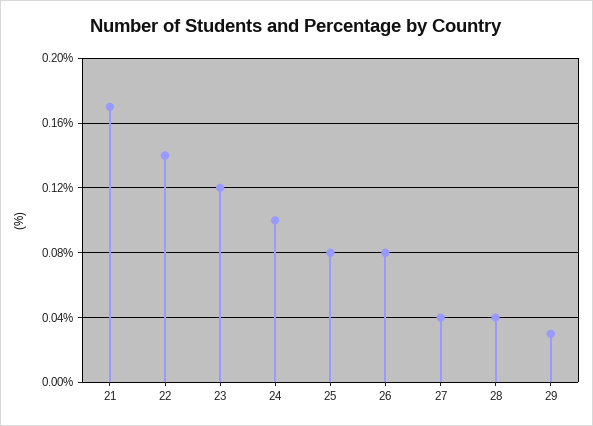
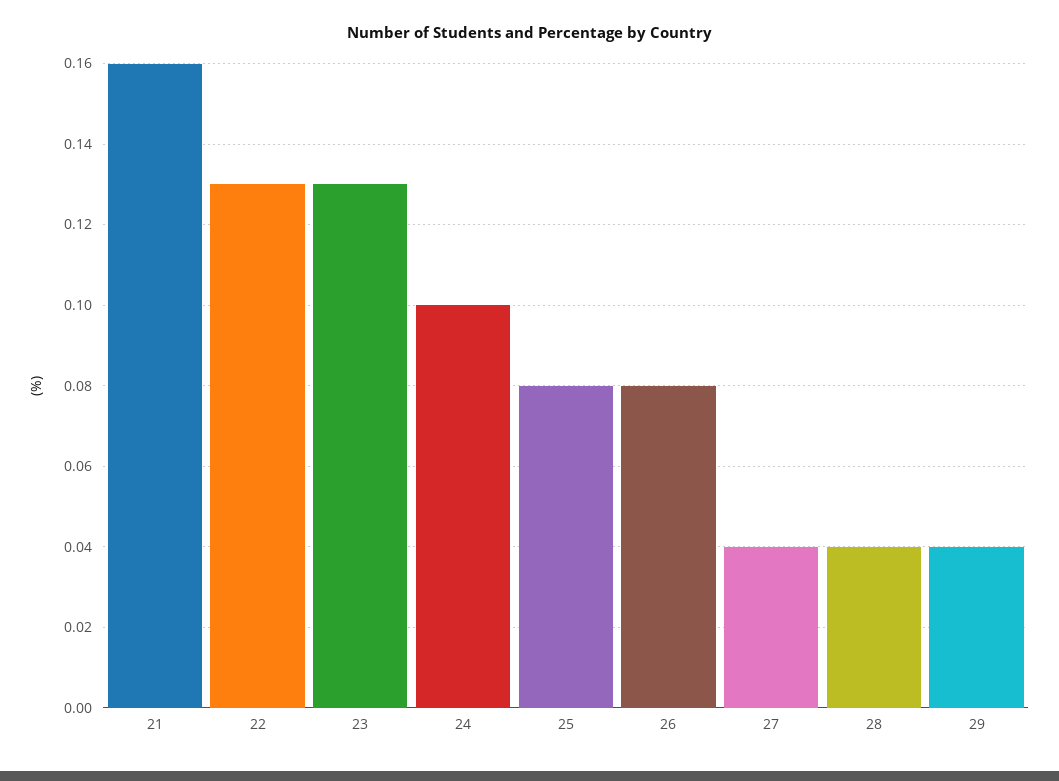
21: 0.17 -> 0.16
22: 0.14 -> 0.13
23: 0.12 -> 0.13
29: 0.03 -> 0.04

